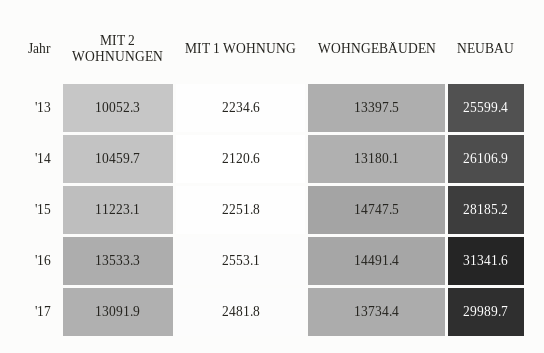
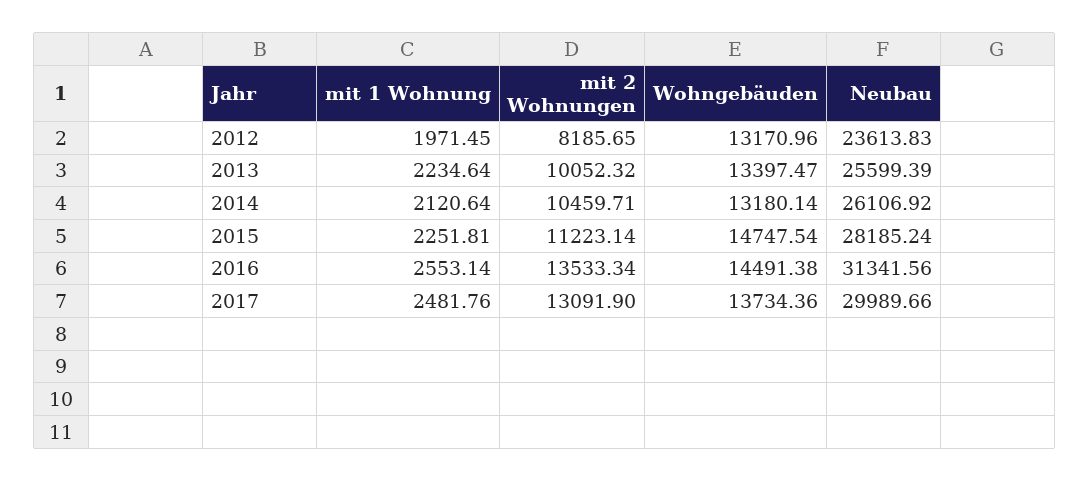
MIT 1 WOHNUNG, 2012: none -> 1971.45
MIT 2 WOHNUNGEN, 2012: none -> 8185.65
WOHNGEBÄUDEN, 2012: none -> 13170.96
NEUBAU, 2012: none -> 23613.83

